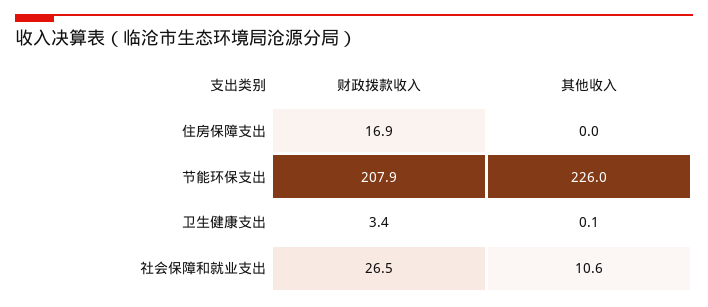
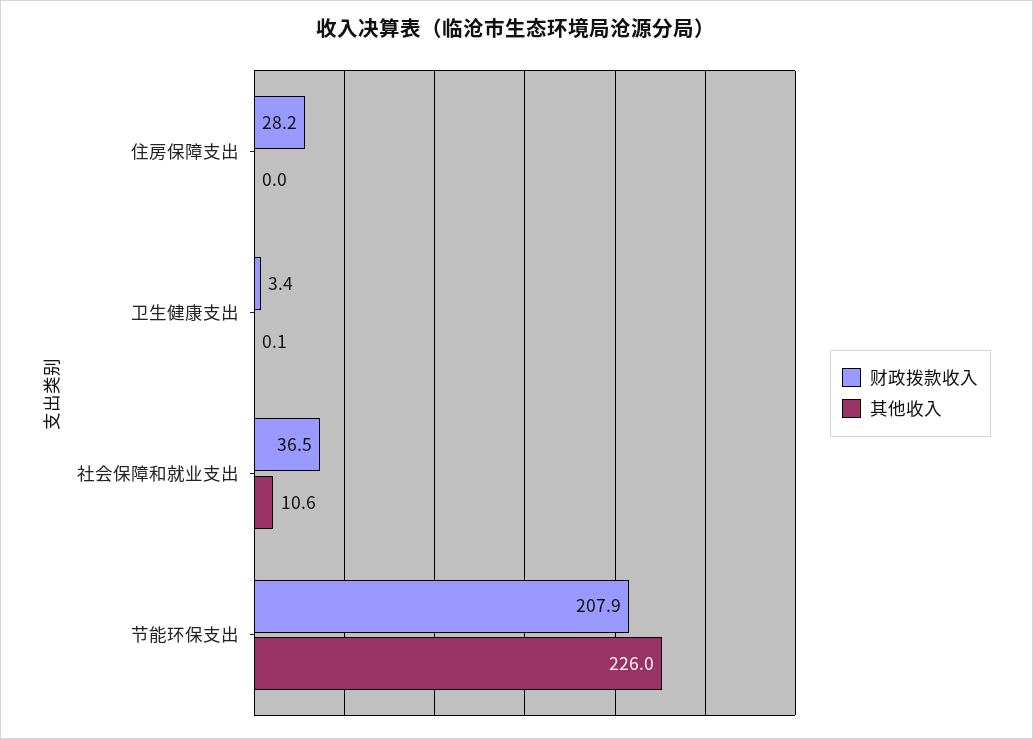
财政拨款收入, 住房保障支出: 16.9 -> 28.2
财政拨款收入, 社会保障和就业支出: 26.5 -> 36.5

